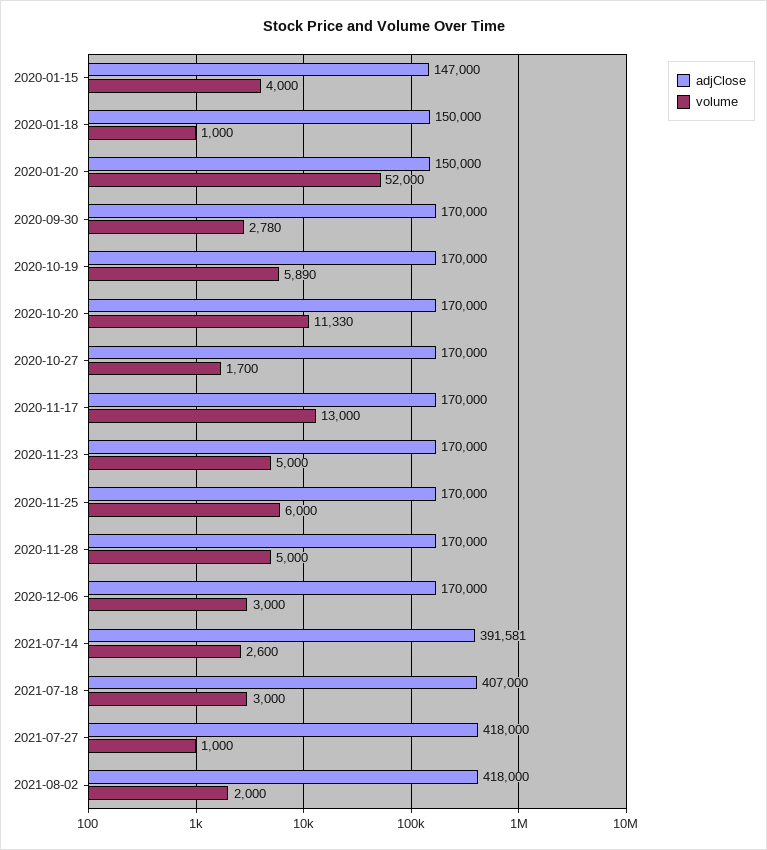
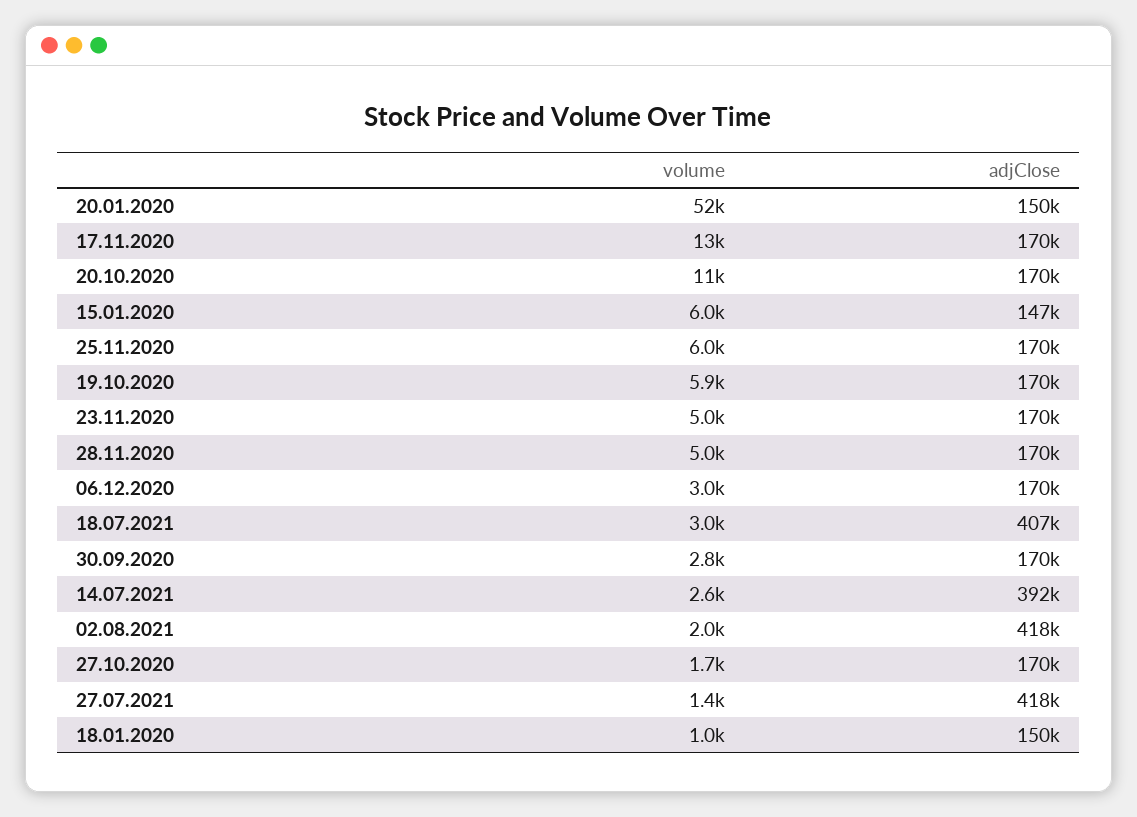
volume, 2020-01-15: 4000 -> 6000
volume, 2021-07-27: 1000 -> 1400

